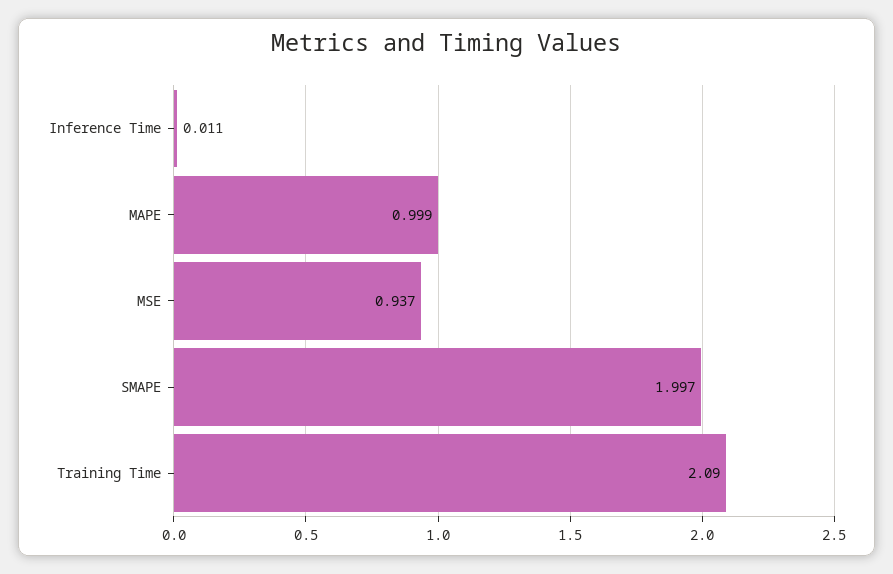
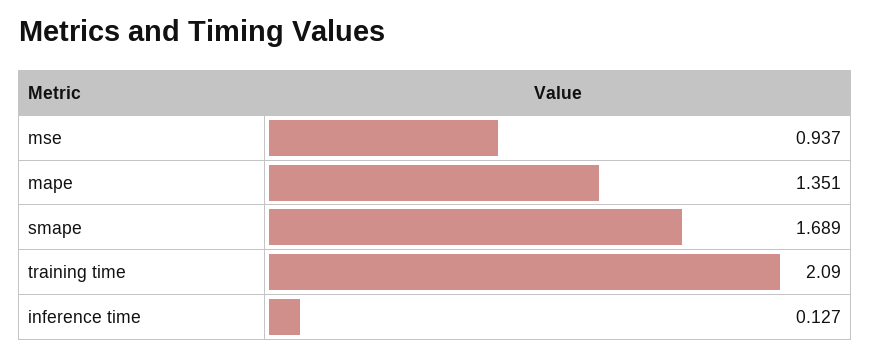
Inference Time: 0.011 -> 0.127
MAPE: 0.999 -> 1.351
SMAPE: 1.997 -> 1.689

